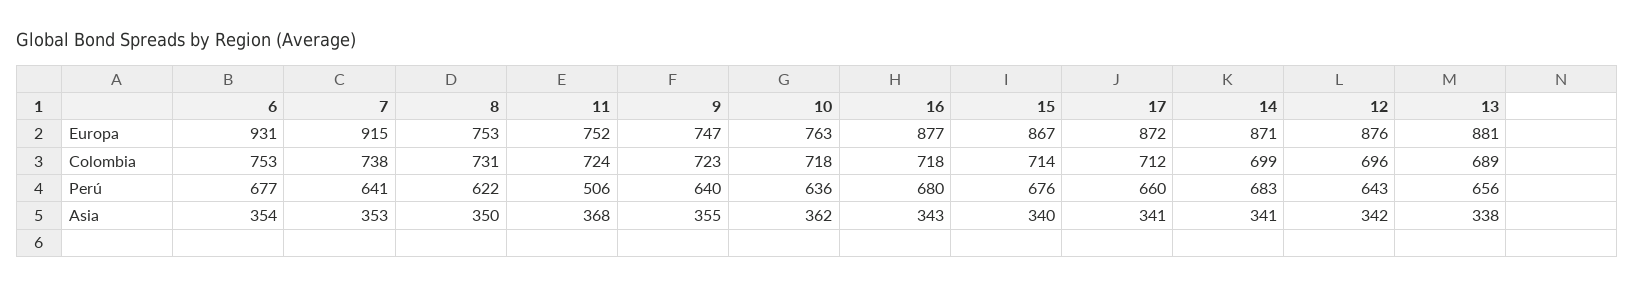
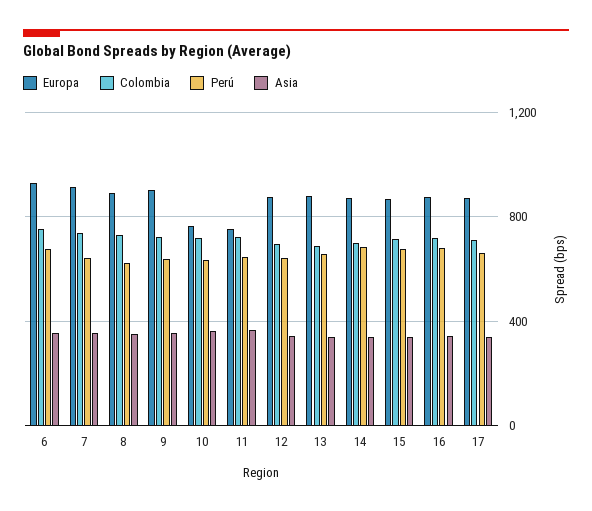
Europa, 8: 753 -> 900
Europa, 9: 747 -> 900
Perú, 11: 506 -> 650

